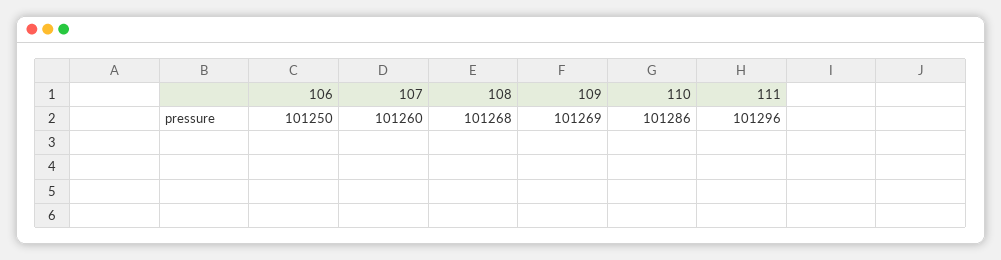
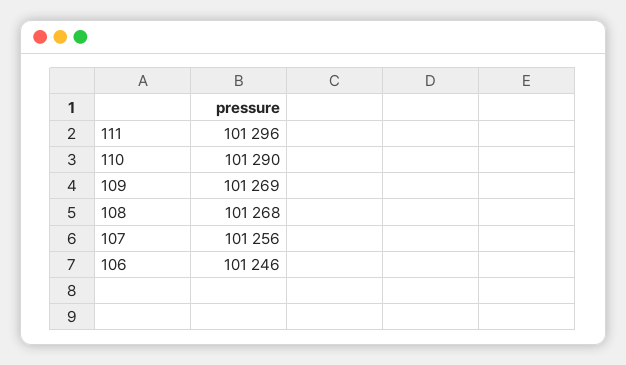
106: 101250 -> 101246
107: 101260 -> 101256
110: 101286 -> 101290

